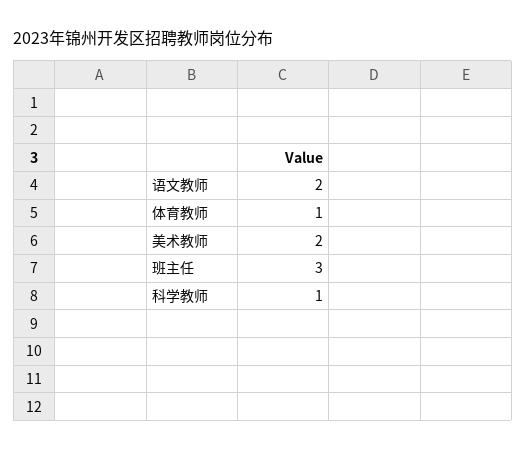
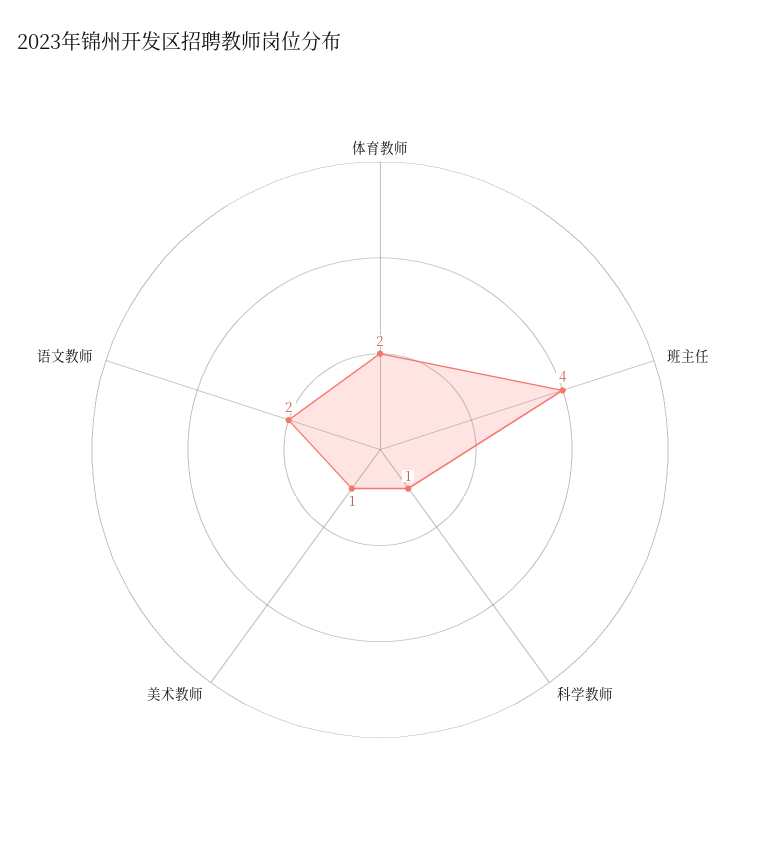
体育教师: 1 -> 2
美术教师: 2 -> 1
班主任: 3 -> 4

